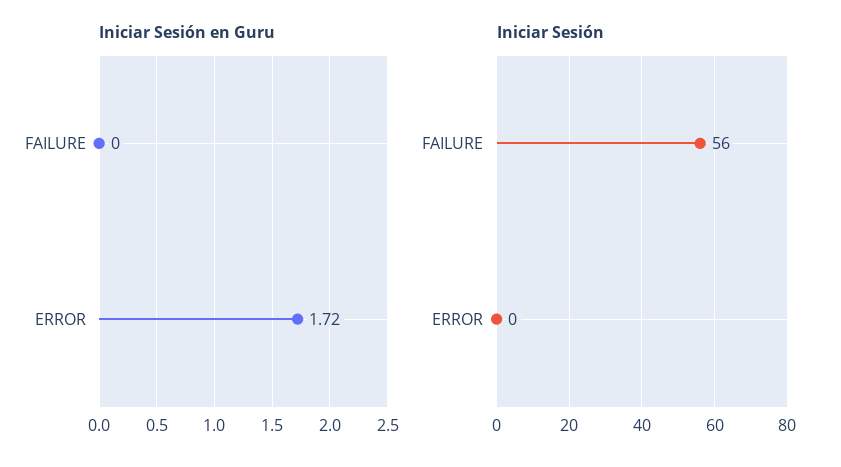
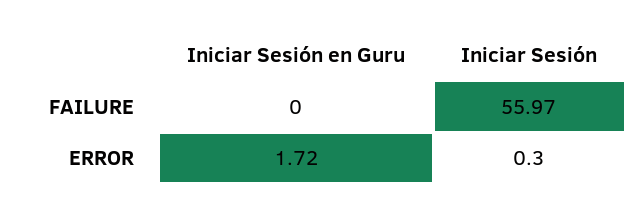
Iniciar Sesión, ERROR: 0 -> 0.3

